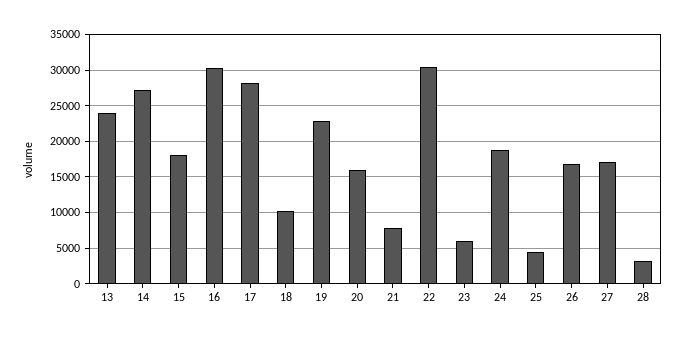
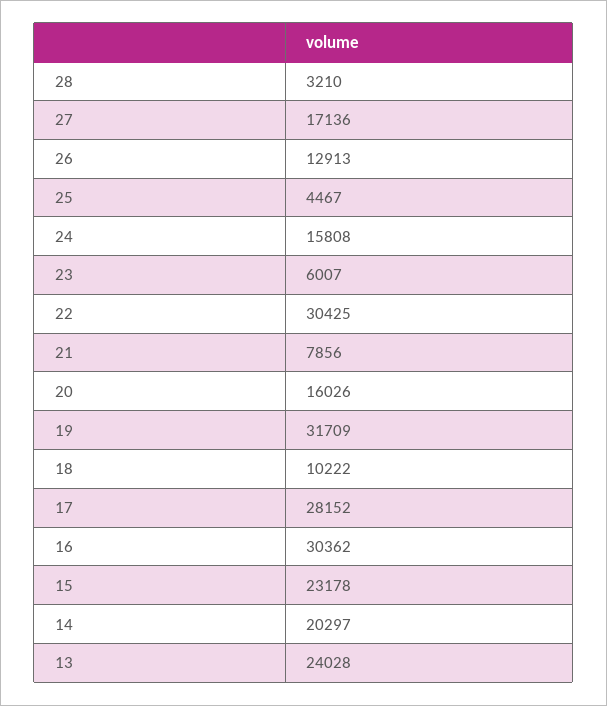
14: 27000 -> 20297
15: 18000 -> 23178
19: 23000 -> 31709
24: 19000 -> 15808
26: 17000 -> 12913

